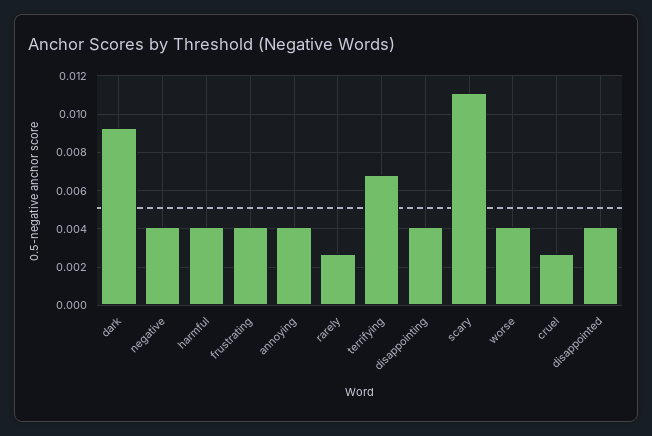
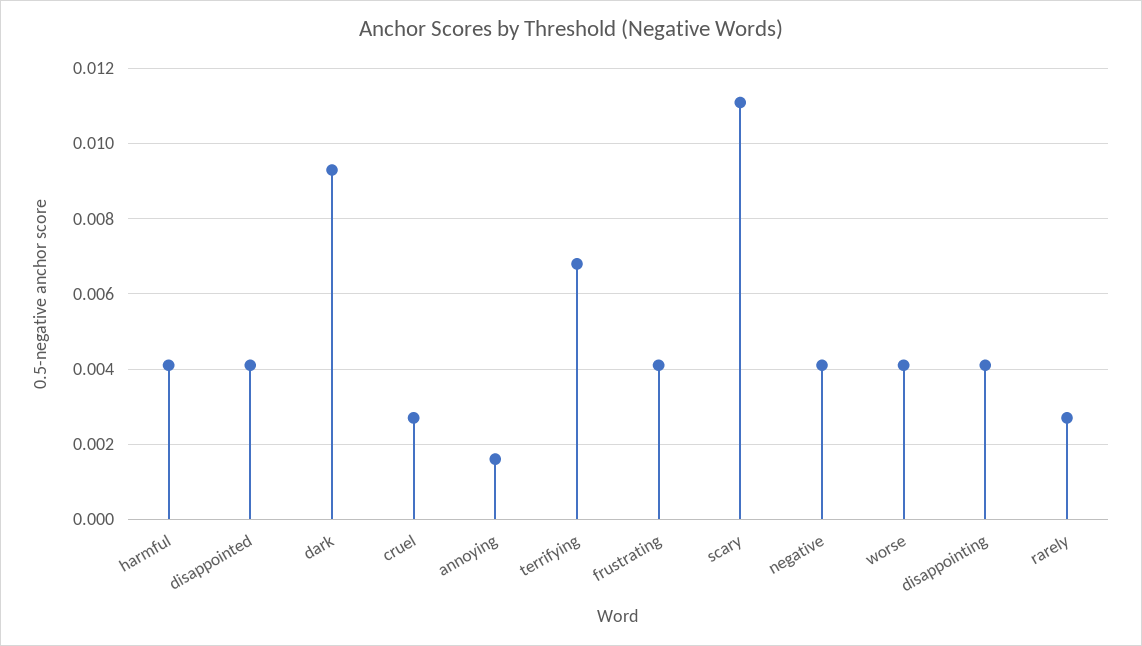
annoying: 0.004 -> 0.0015

